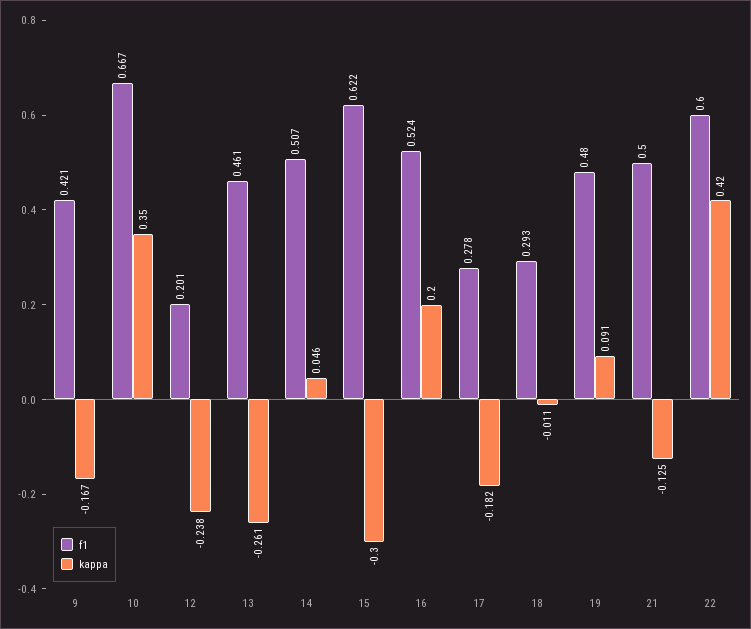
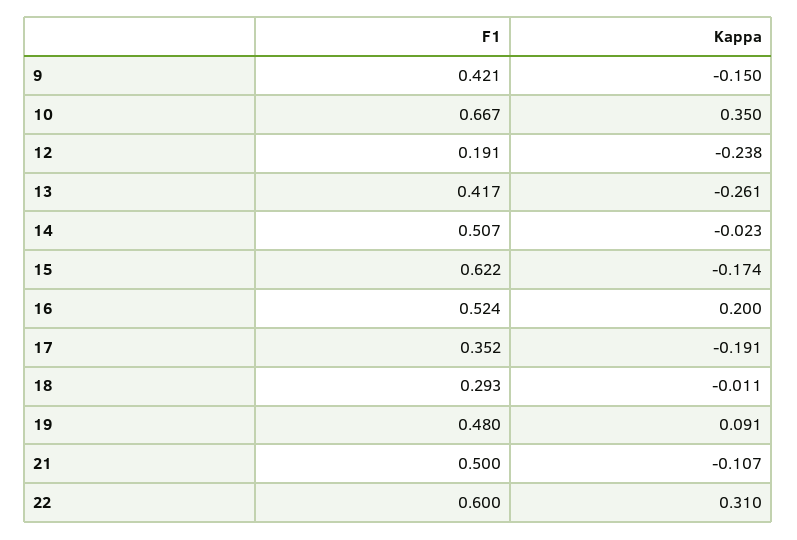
kappa, 9: -0.167 -> -0.15
f1, 12: 0.201 -> 0.191
f1, 13: 0.461 -> 0.417
kappa, 14: 0.046 -> -0.023
kappa, 15: -0.3 -> -0.174
f1, 17: 0.278 -> 0.352
kappa, 17: -0.182 -> -0.191
kappa, 21: -0.125 -> -0.107
kappa, 22: 0.42 -> 0.31

